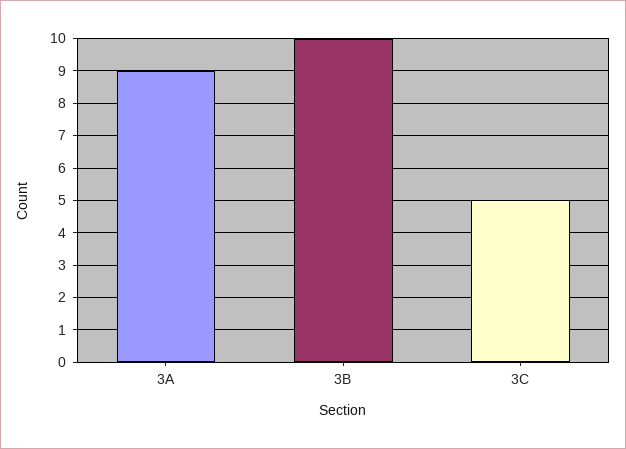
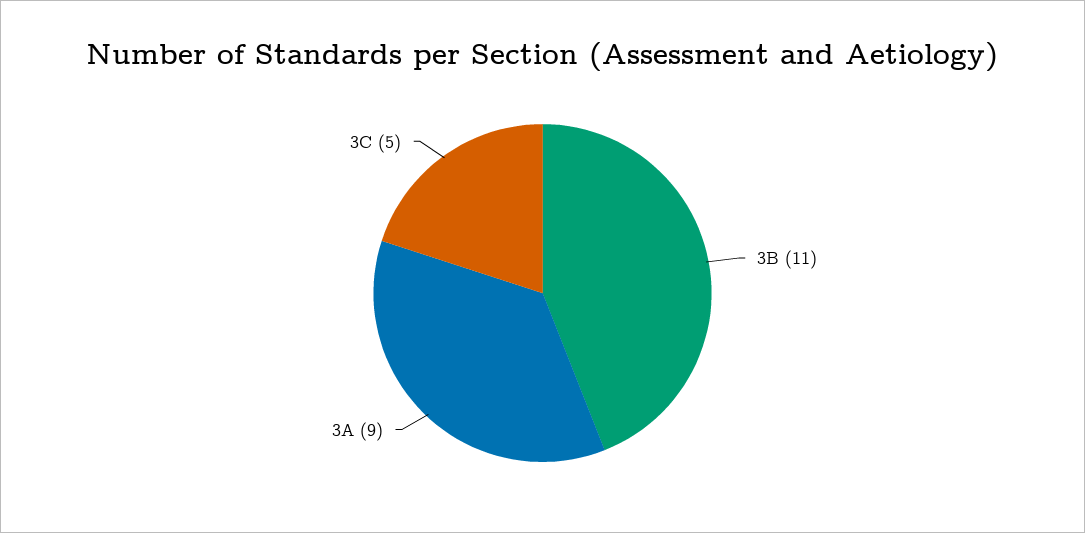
3B: 10 -> 11

